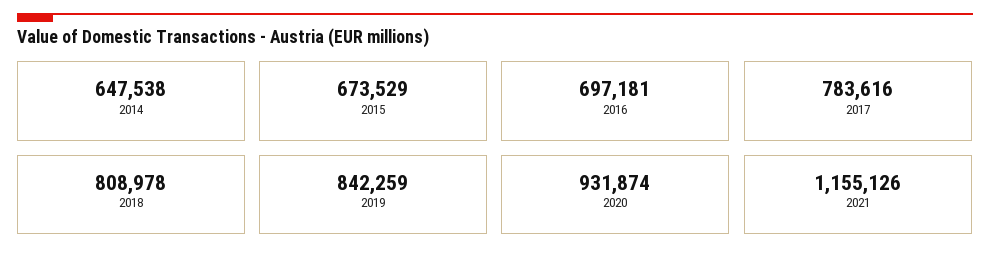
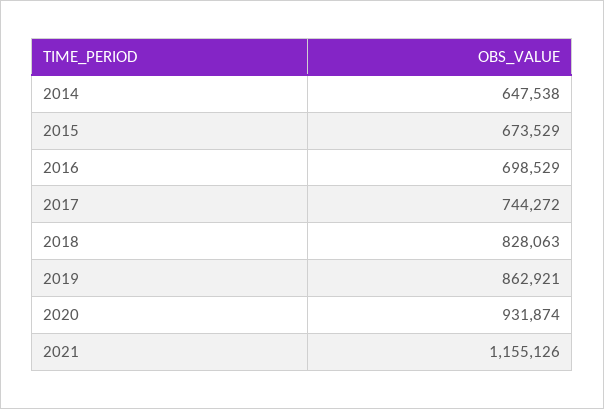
2016: 697181 -> 698529
2017: 783616 -> 744272
2018: 808978 -> 828063
2019: 842259 -> 862921

